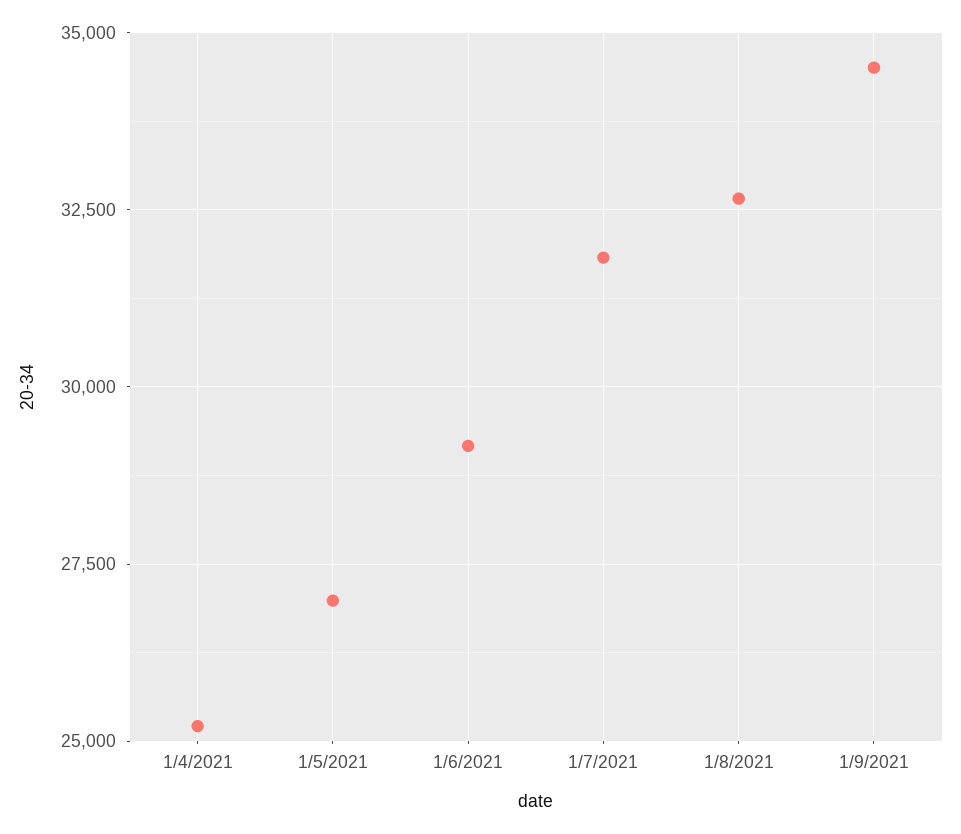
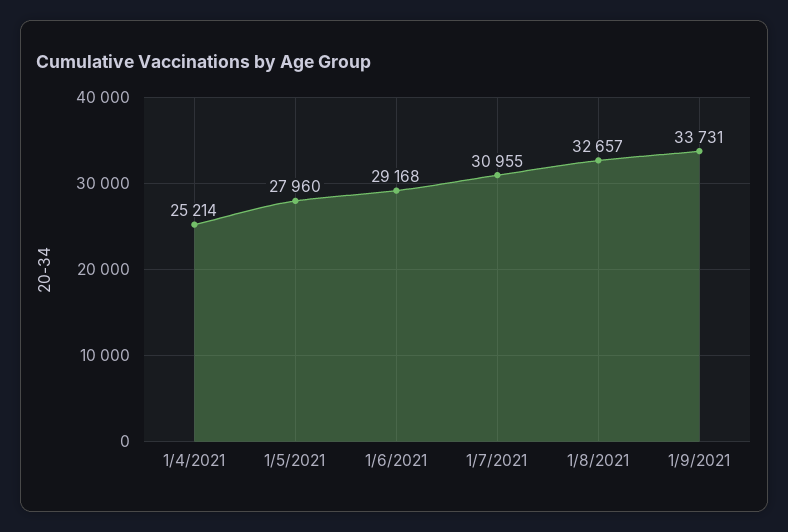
1/5/2021: 27000 -> 27960
1/7/2021: 31750 -> 30955
1/9/2021: 34500 -> 33731

